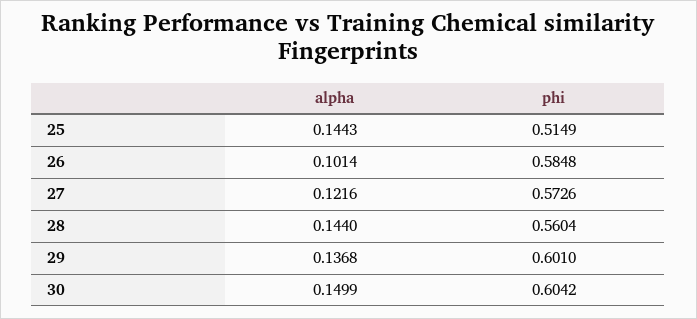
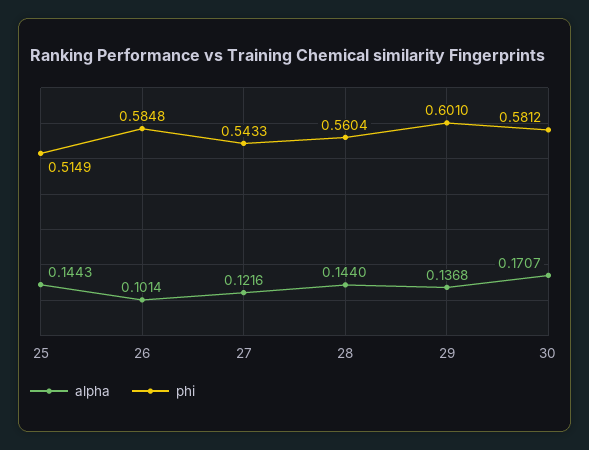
phi, 27: 0.5726 -> 0.5433
alpha, 30: 0.1499 -> 0.1707
phi, 30: 0.6042 -> 0.5812

